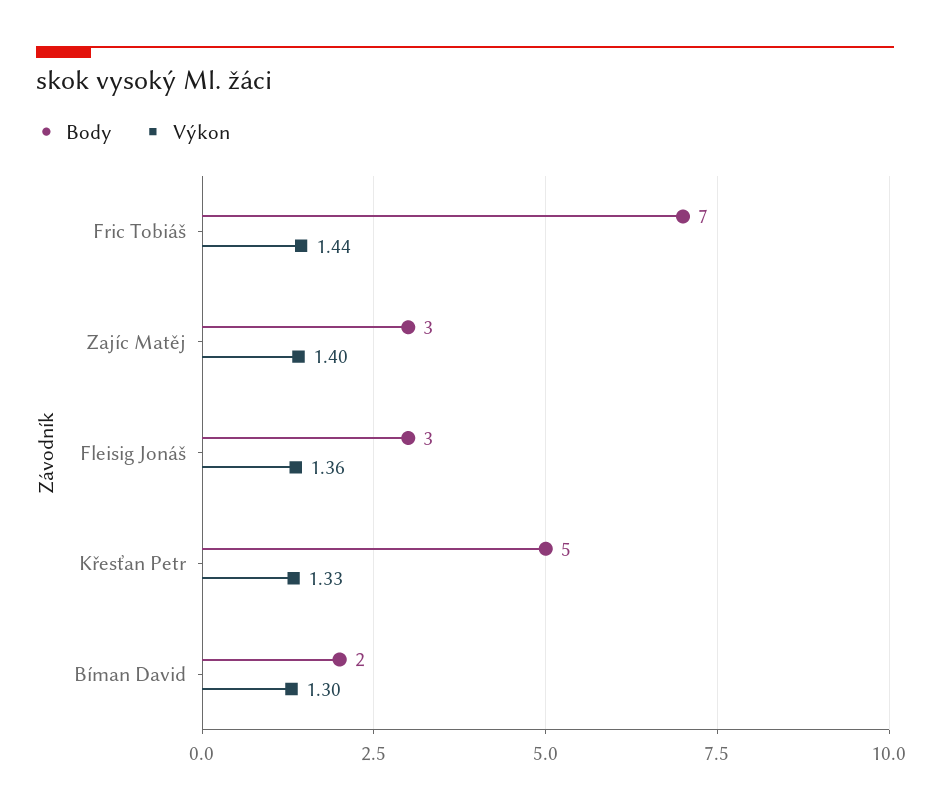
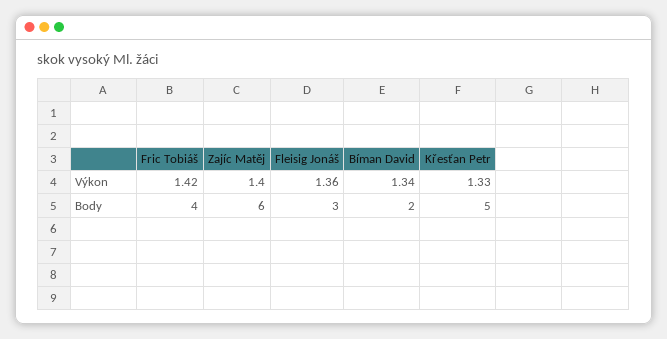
Body, Fric Tobiáš: 7 -> 4
Výkon, Fric Tobiáš: 1.44 -> 1.42
Body, Zajíc Matěj: 3 -> 6
Výkon, Bíman David: 1.3 -> 1.34

